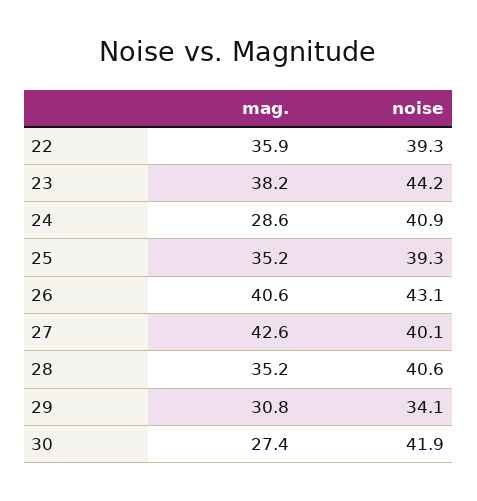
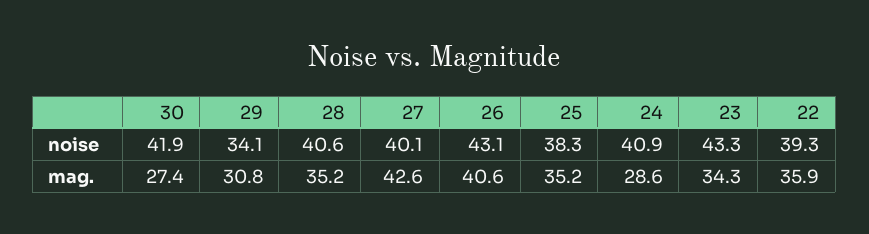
mag., 23: 38.2 -> 34.3
noise, 23: 44.2 -> 43.3
noise, 25: 39.3 -> 38.3

